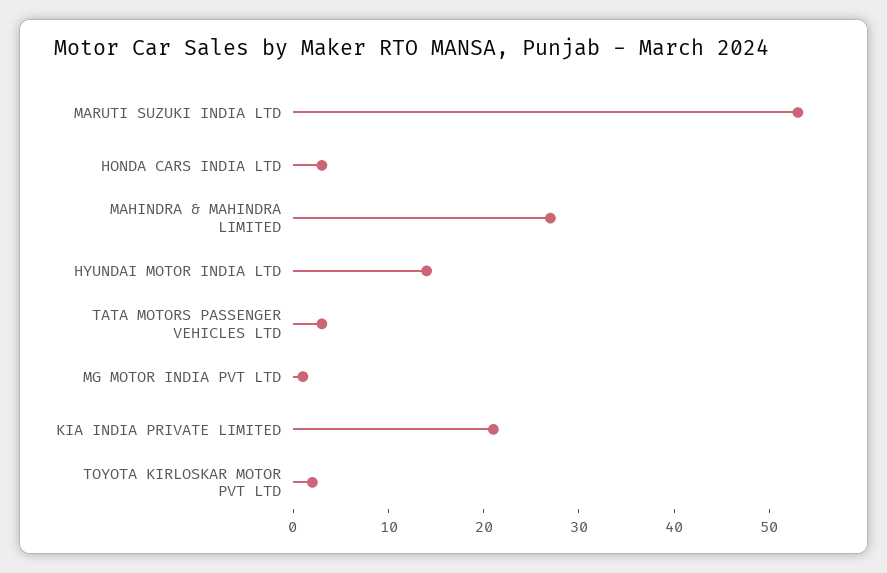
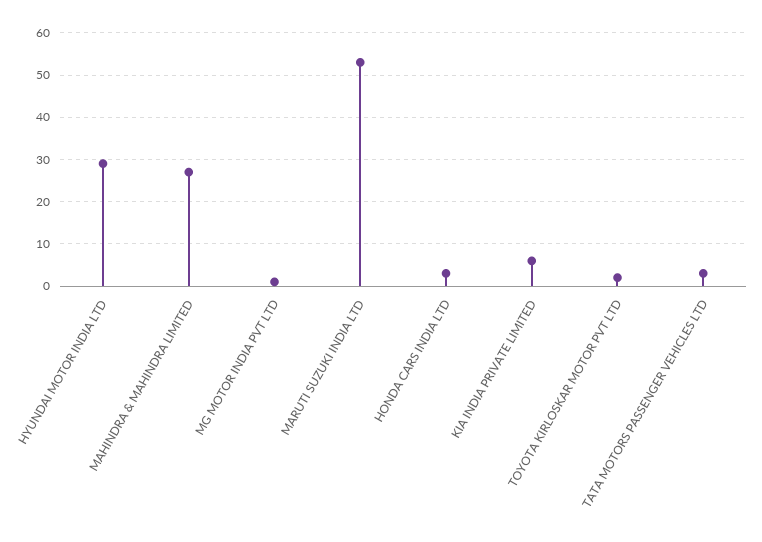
HYUNDAI MOTOR INDIA LTD: 14 -> 30
KIA INDIA PRIVATE LIMITED: 21 -> 5

